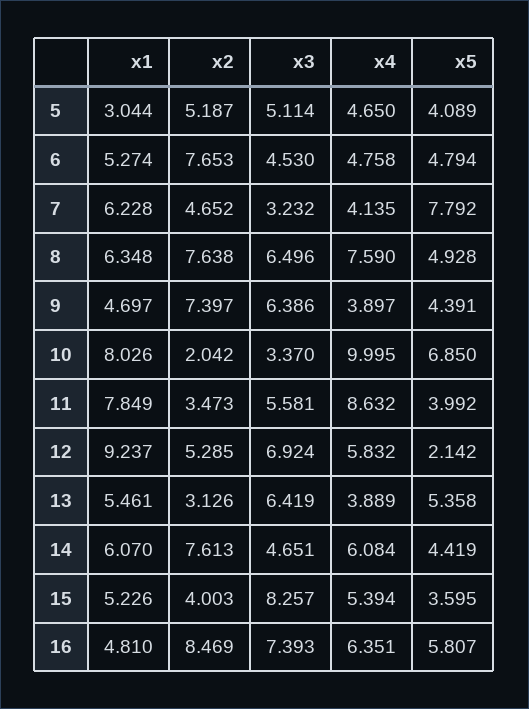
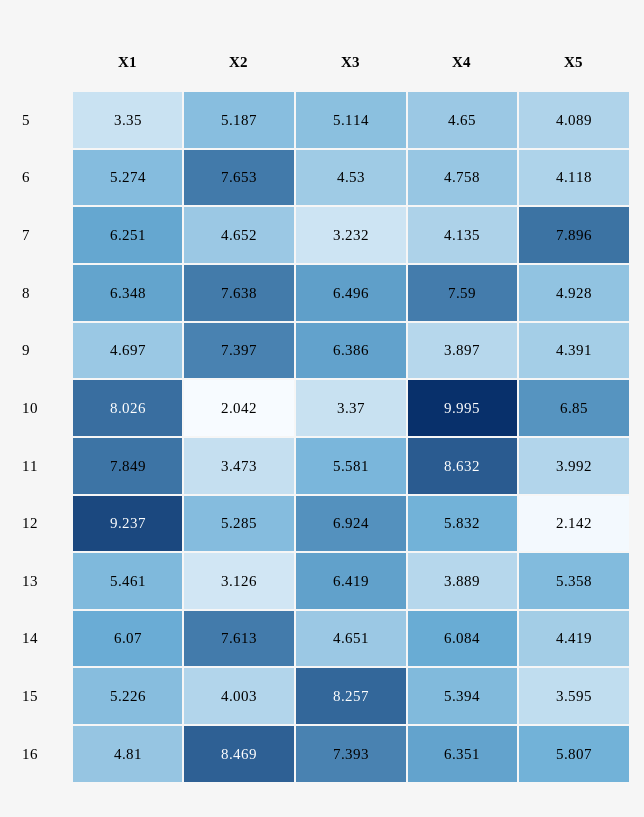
x1, 5: 3.044 -> 3.35
x5, 6: 4.794 -> 4.118
x1, 7: 6.228 -> 6.251
x5, 7: 7.792 -> 7.896

